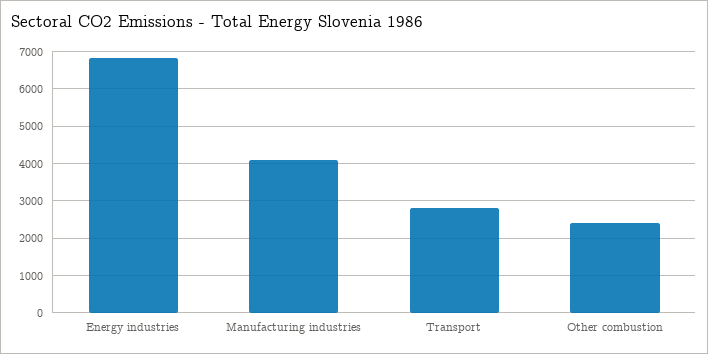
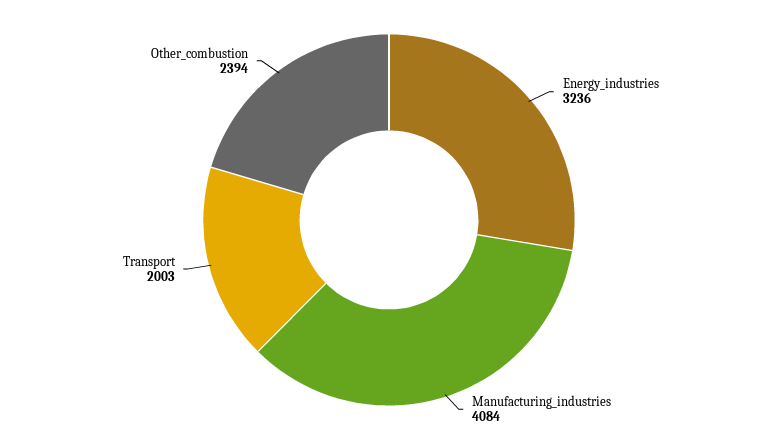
Energy industries: 6800 -> 3236
Transport: 2800 -> 2003

